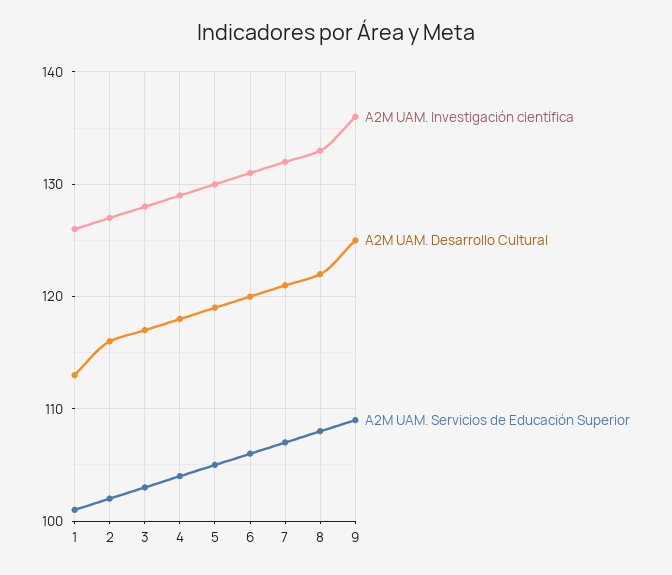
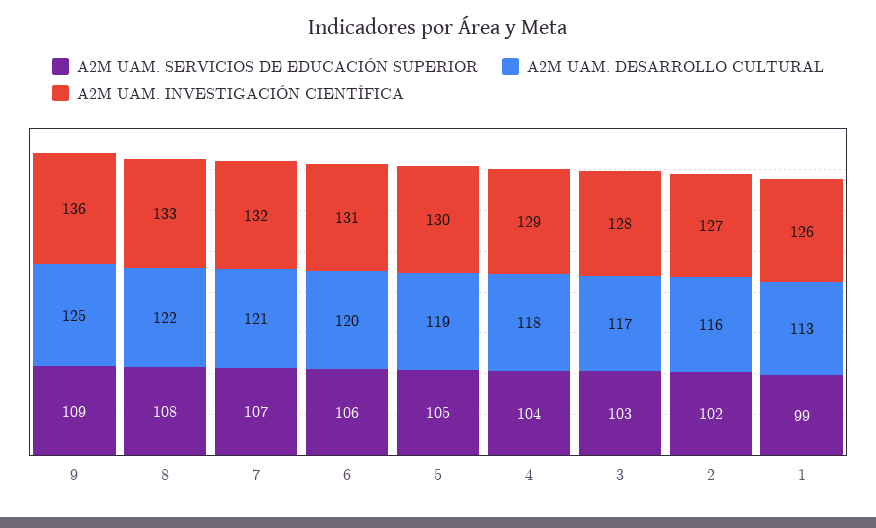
A2M UAM. Servicios de Educación Superior, 1: 101 -> 99

